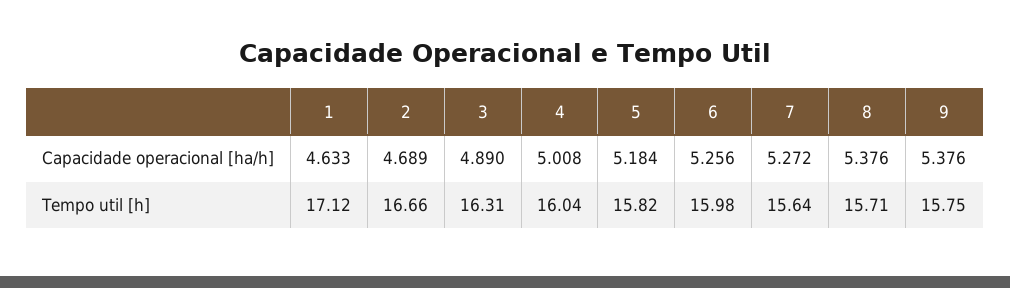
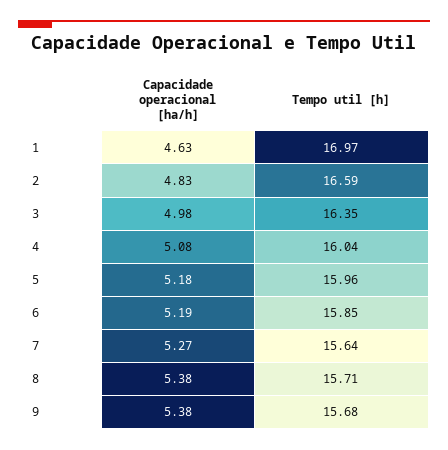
2, Capacidade operacional [ha/h]: 4.689 -> 4.83
3, Capacidade operacional [ha/h]: 4.89 -> 4.98
4, Capacidade operacional [ha/h]: 5.008 -> 5.08
6, Capacidade operacional [ha/h]: 5.256 -> 5.19
1, Tempo util [h]: 17.12 -> 16.97
2, Tempo util [h]: 16.66 -> 16.59
3, Tempo util [h]: 16.31 -> 16.35
5, Tempo util [h]: 15.82 -> 15.96
6, Tempo util [h]: 15.98 -> 15.85
9, Tempo util [h]: 15.75 -> 15.68

